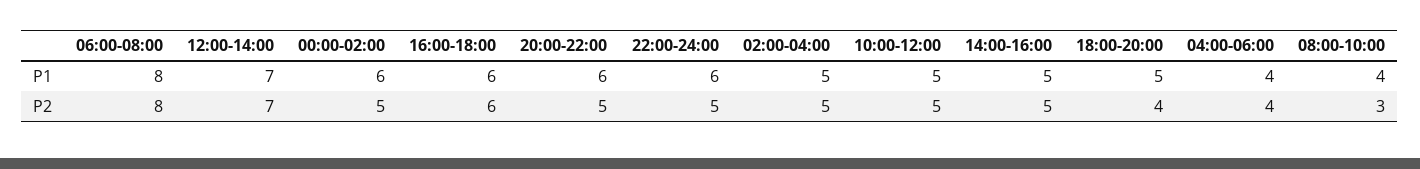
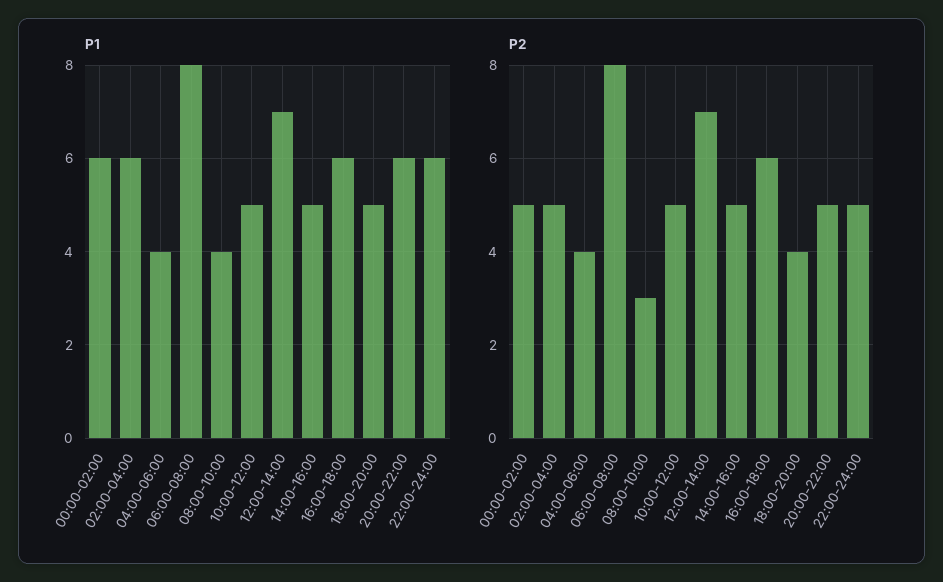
P1, 02:00-04:00: 5 -> 6

